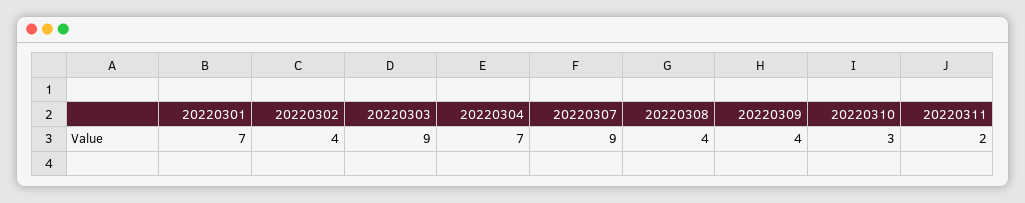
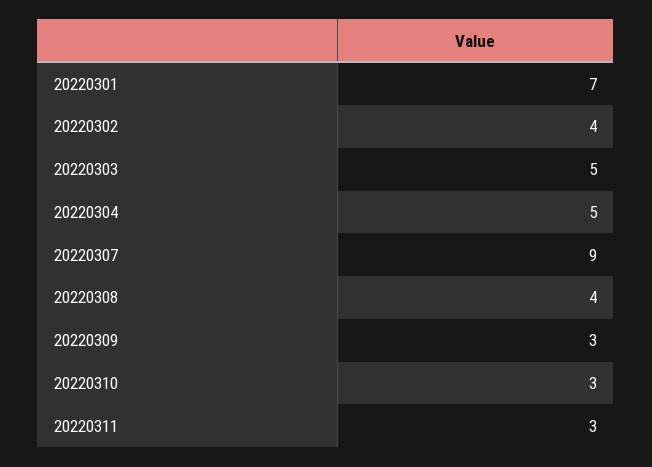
20220303: 9 -> 5
20220304: 7 -> 5
20220309: 4 -> 3
20220311: 2 -> 3

